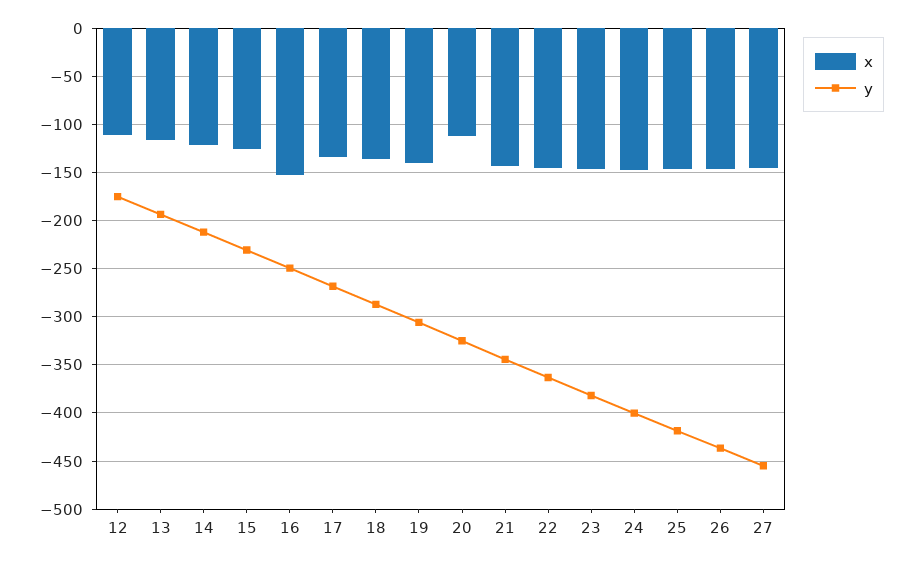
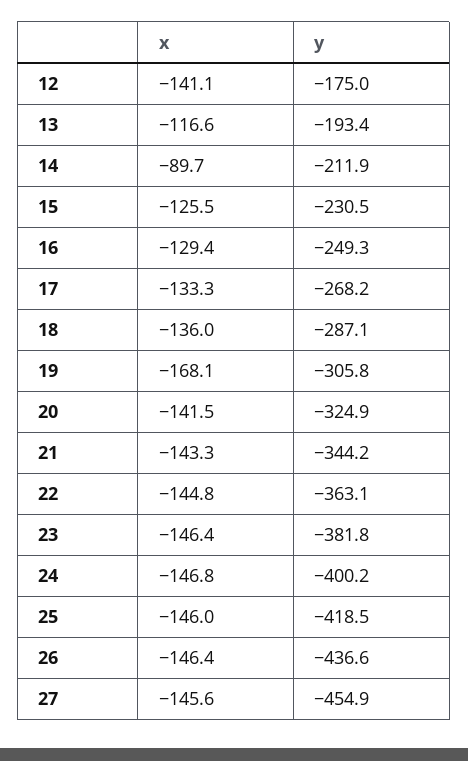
x, 12: -110 -> -141.1
x, 14: -120 -> -89.7
x, 16: -150 -> -129.4
x, 19: -140 -> -168.1
x, 20: -110 -> -141.5

